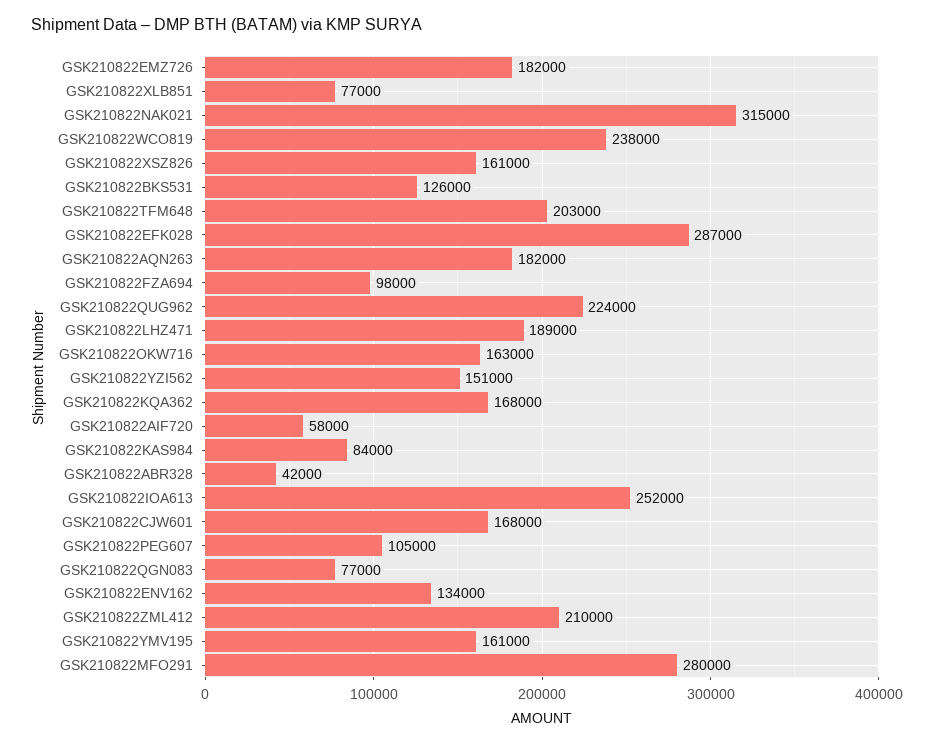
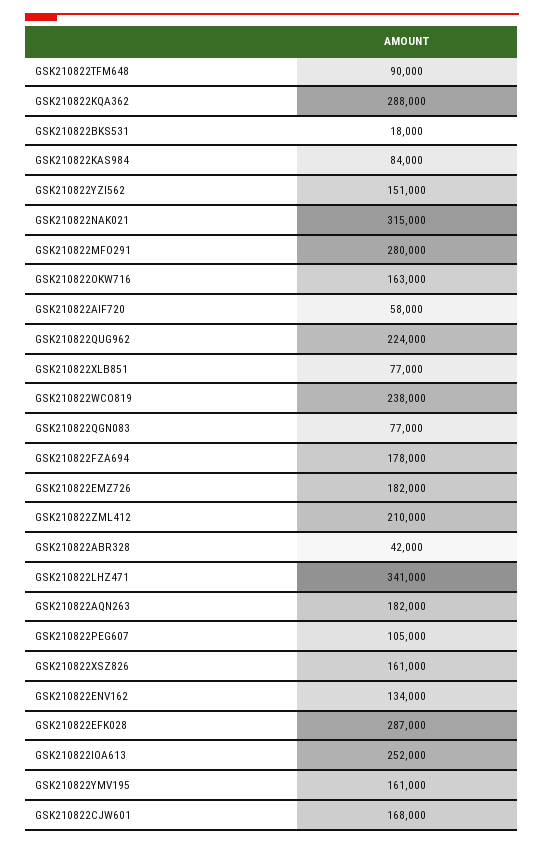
GSK210822BKS531: 126000 -> 18000
GSK210822TFM648: 203000 -> 90000
GSK210822FZA694: 98000 -> 178000
GSK210822LHZ471: 189000 -> 341000
GSK210822KQA362: 168000 -> 288000

